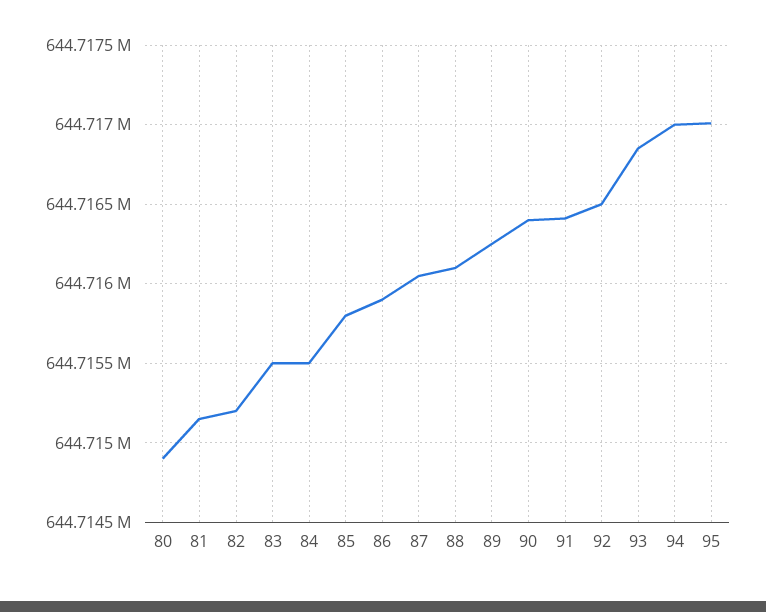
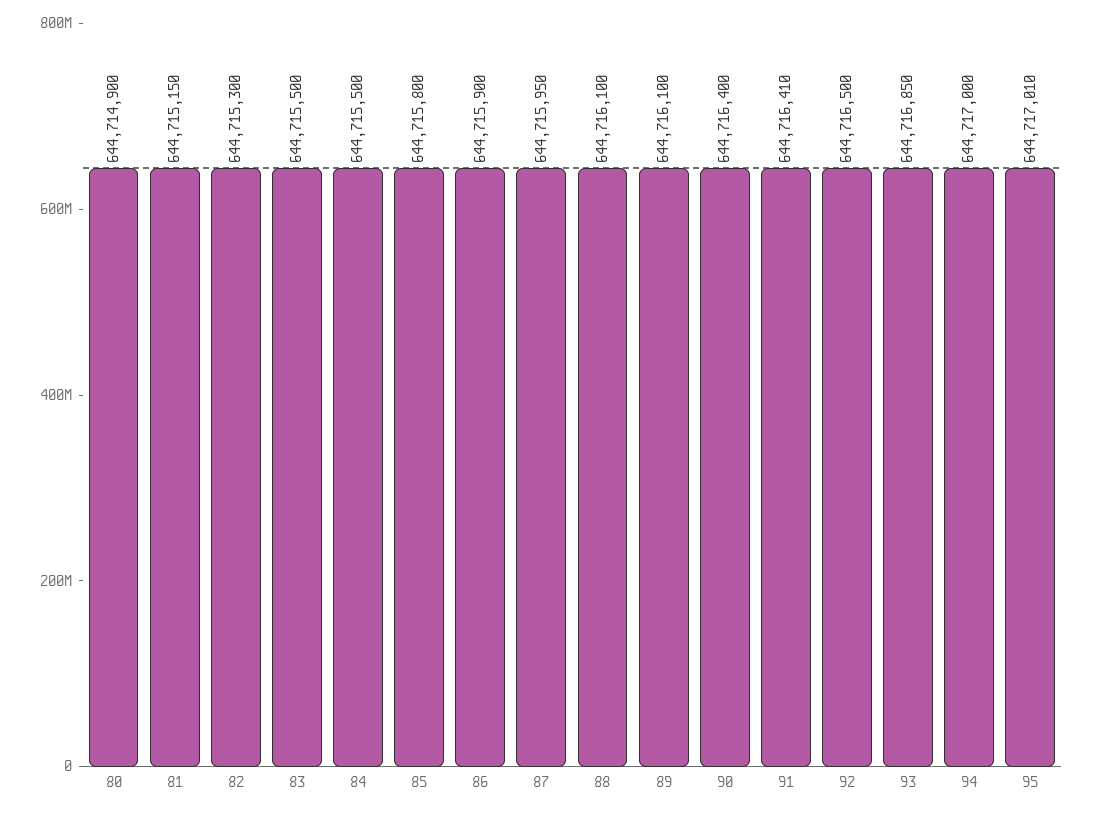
82: 644715200 -> 644715300
87: 644716050 -> 644715950
89: 644716250 -> 644716100

